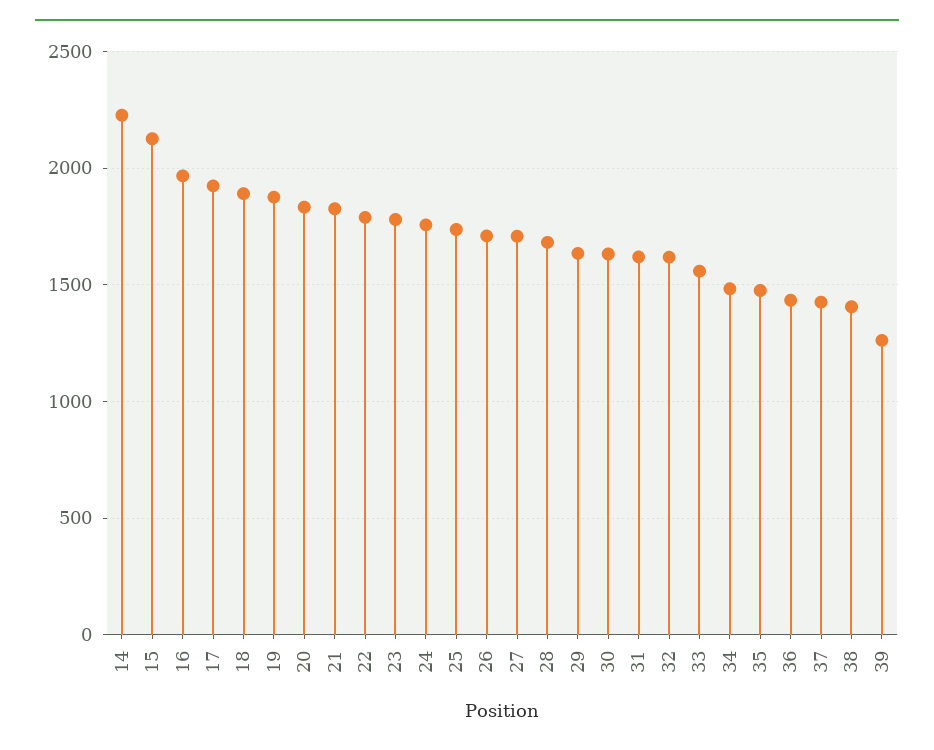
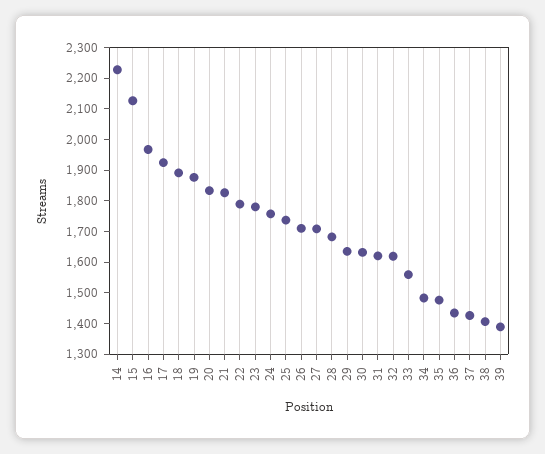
39: 1250 -> 1400

